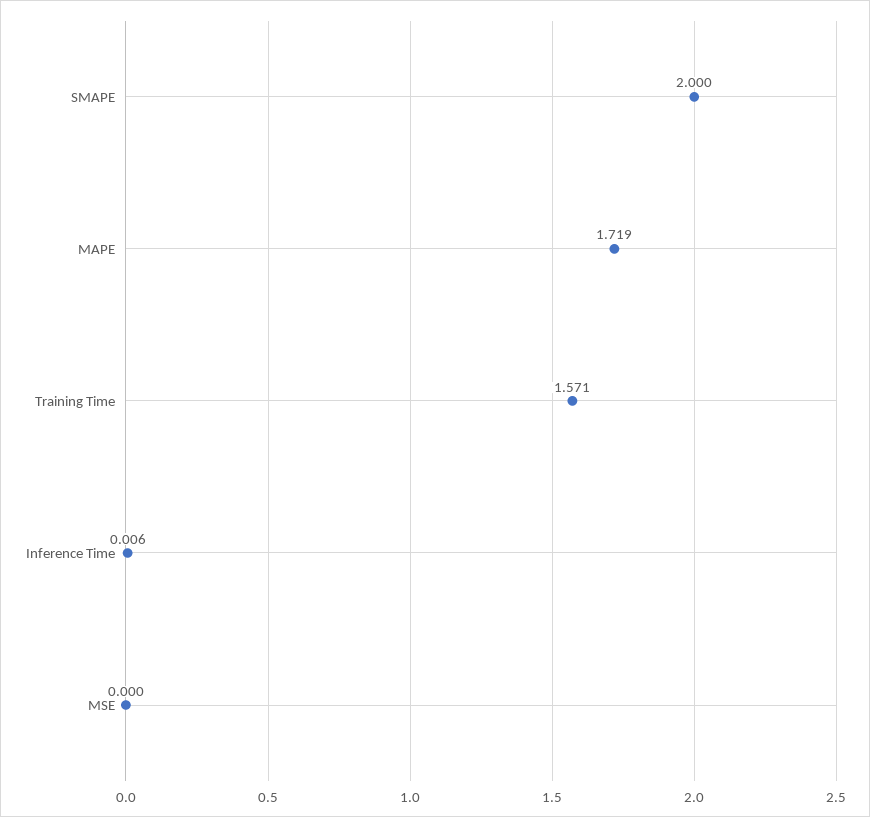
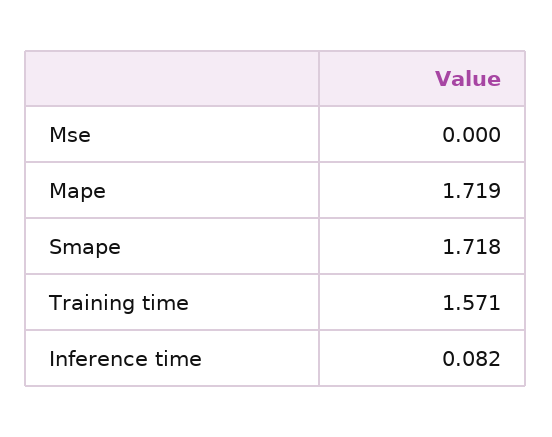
SMAPE: 2 -> 1.718
Inference Time: 0.006 -> 0.082

